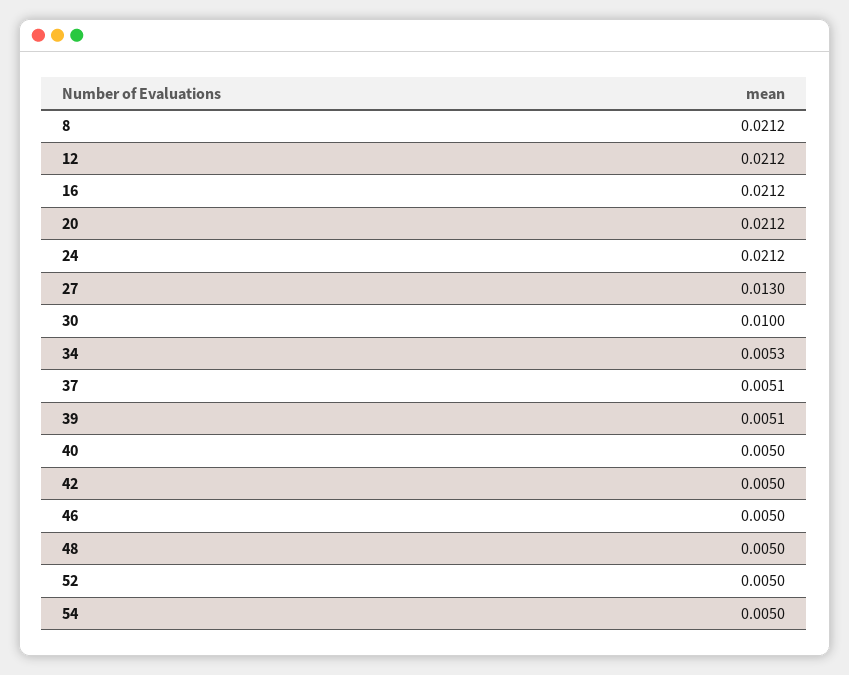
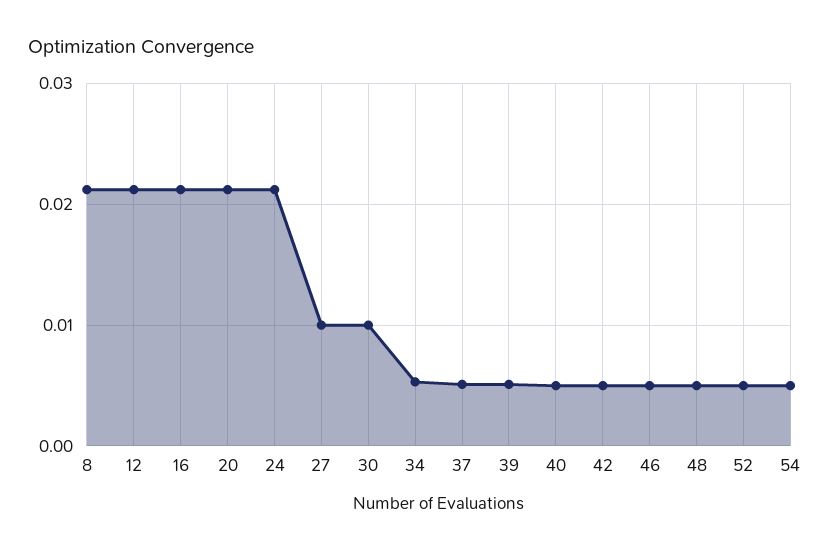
27: 0.013 -> 0.01

